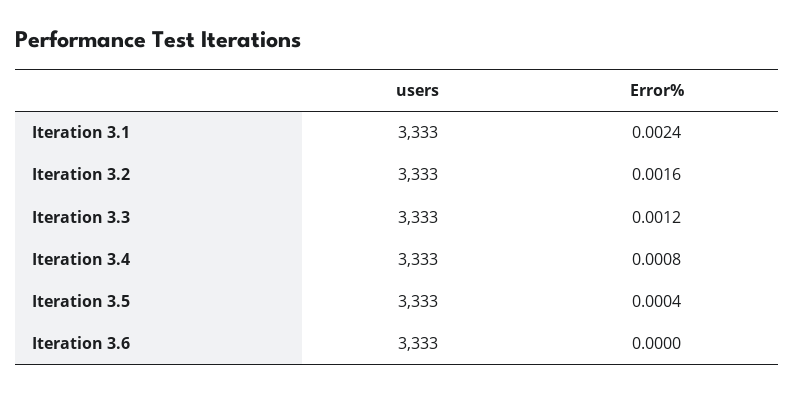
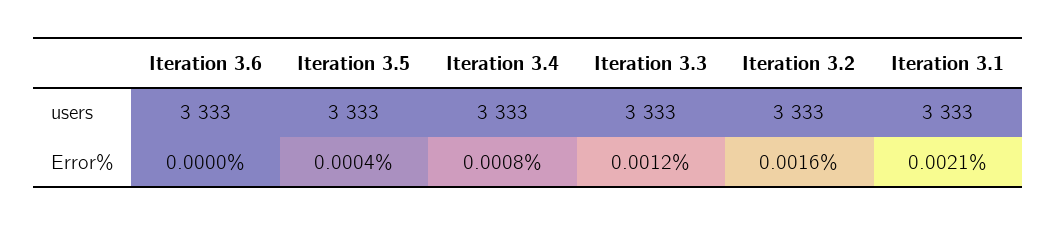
Error%, Iteration 3.1: 0.0024 -> 0.0021

